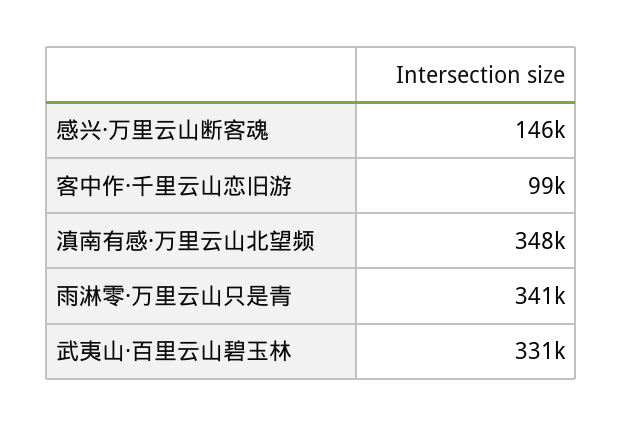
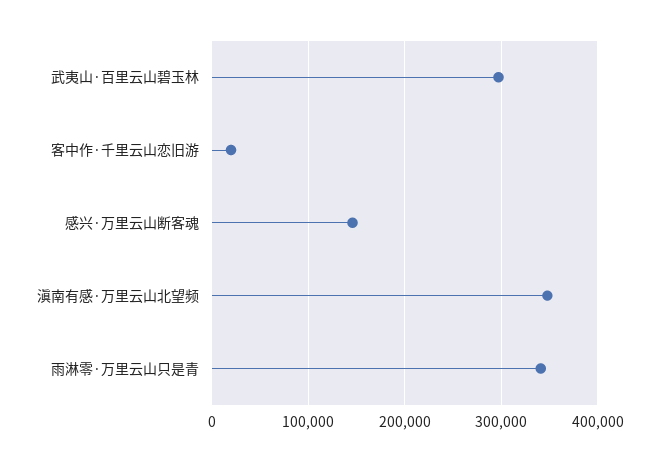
客中作·千里云山恋旧游: 99000 -> 20000
武夷山·百里云山碧玉林: 331000 -> 300000

